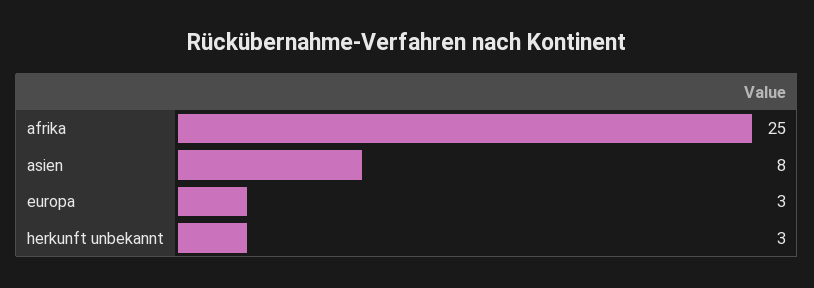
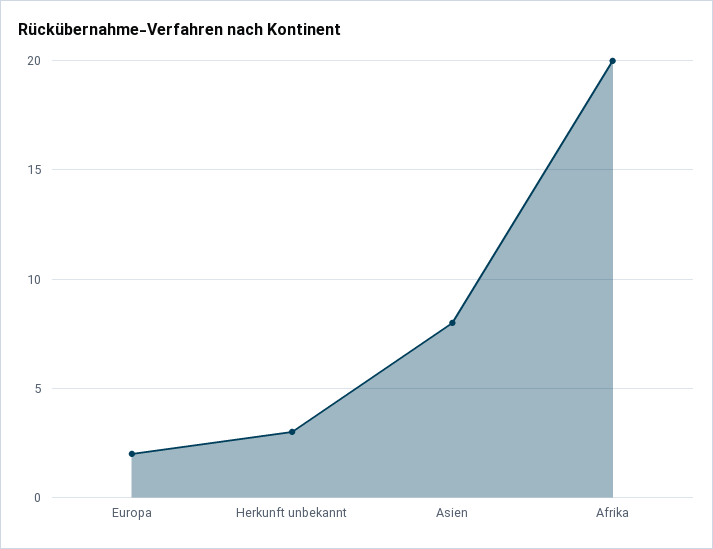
afrika: 25 -> 20
europa: 3 -> 2

